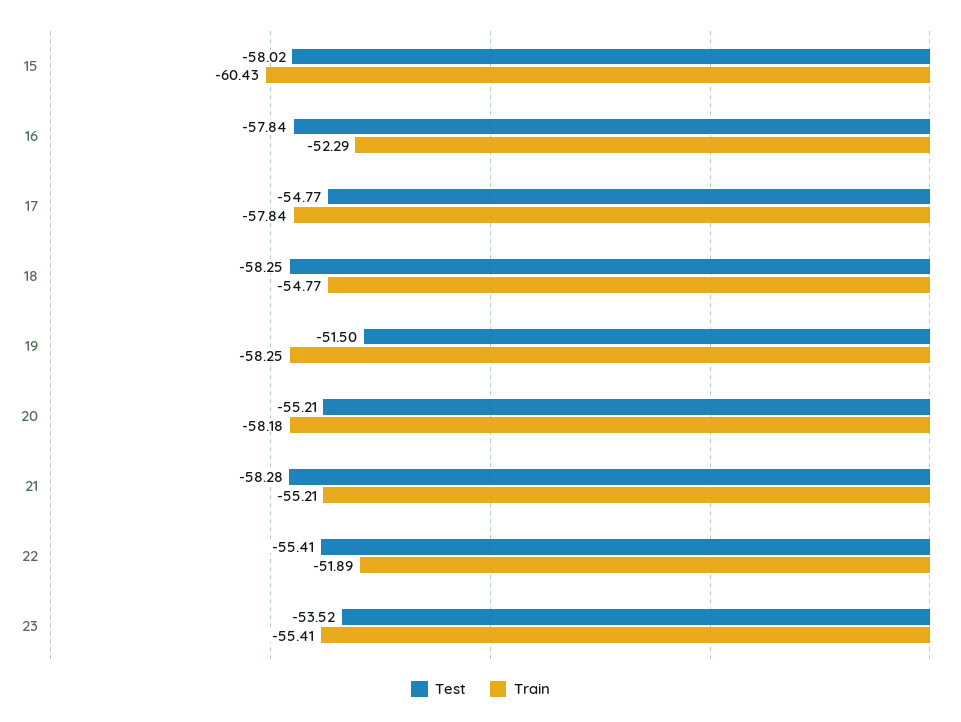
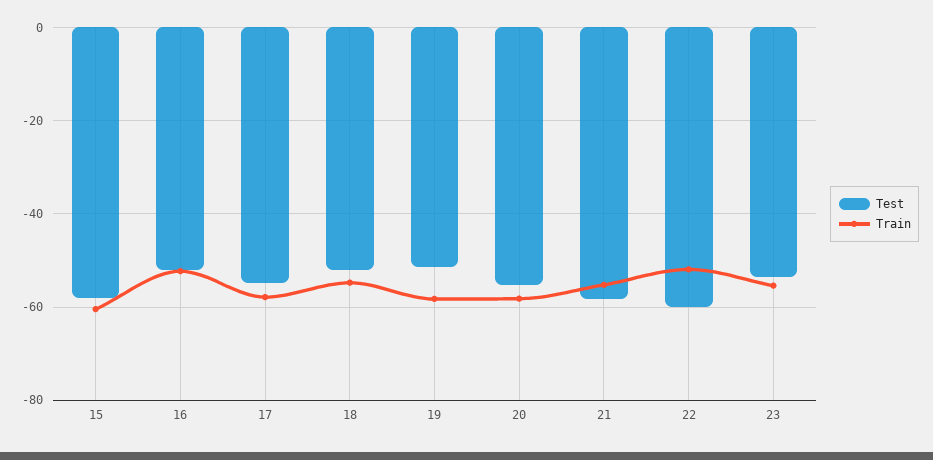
Test, 16: -57.84 -> -52
Test, 18: -58.25 -> -52
Test, 22: -55.41 -> -60

